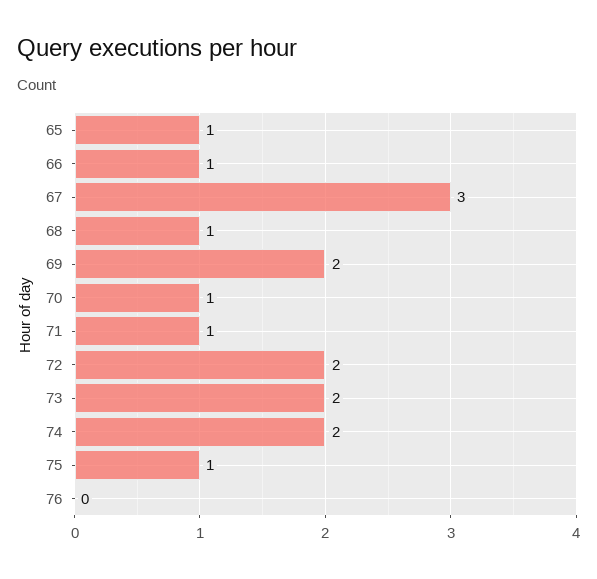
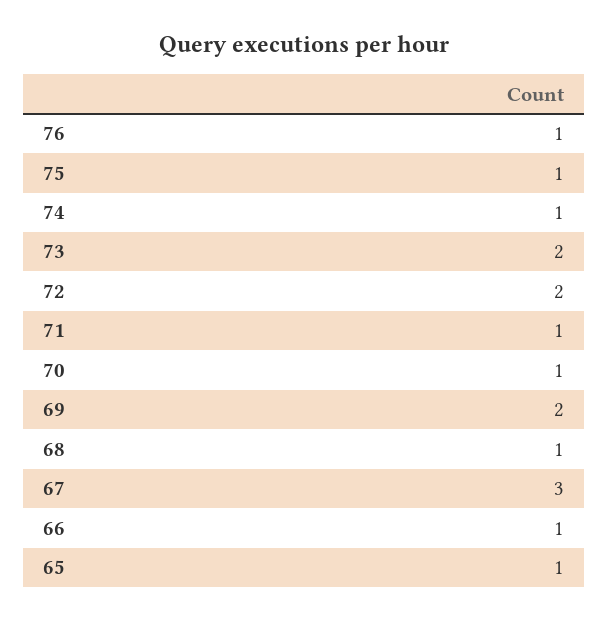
74: 2 -> 1
76: 0 -> 1

